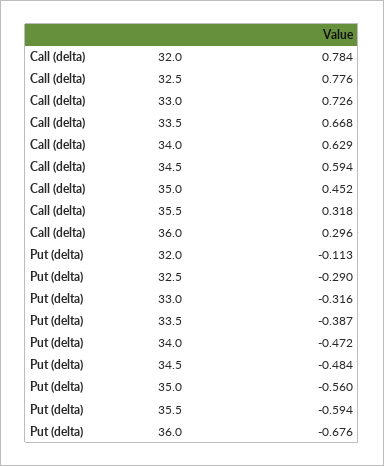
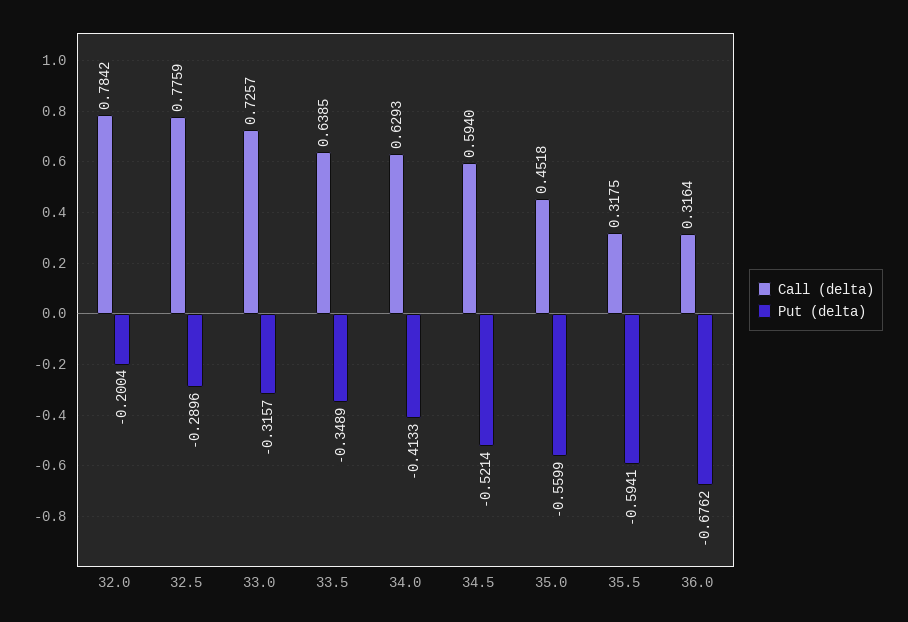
Call (delta), 33.5: 0.668 -> 0.6385
Call (delta), 36.0: 0.296 -> 0.3164
Put (delta), 32.0: -0.113 -> -0.2004
Put (delta), 33.5: -0.387 -> -0.3489
Put (delta), 34.0: -0.472 -> -0.4133
Put (delta), 34.5: -0.484 -> -0.5214

